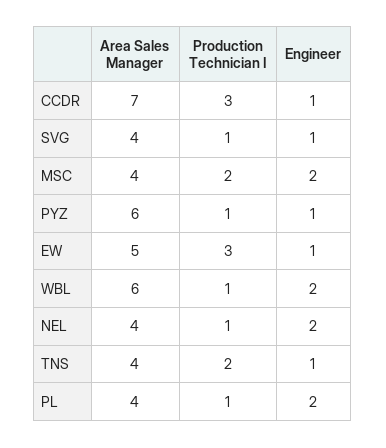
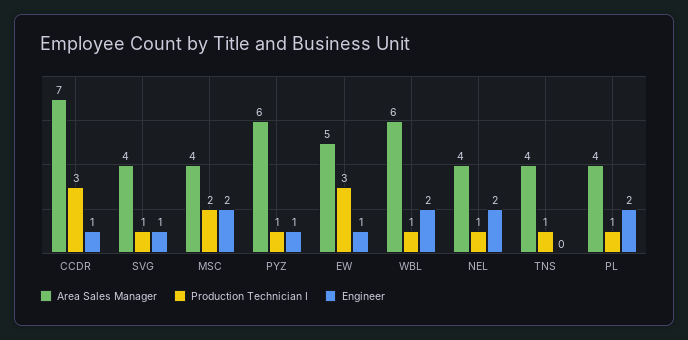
Production Technician I, TNS: 2 -> 1
Engineer, TNS: 1 -> 0

